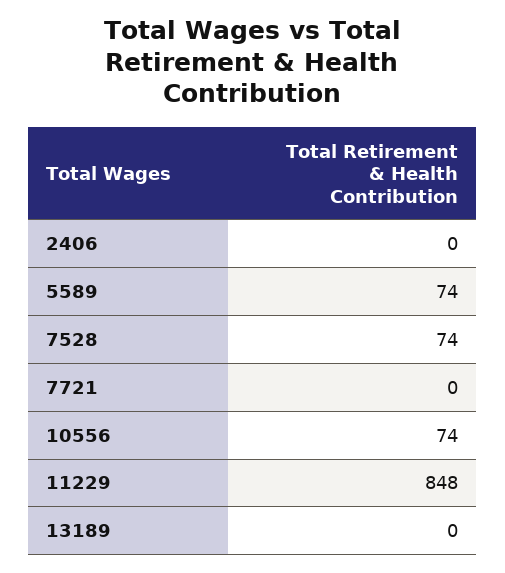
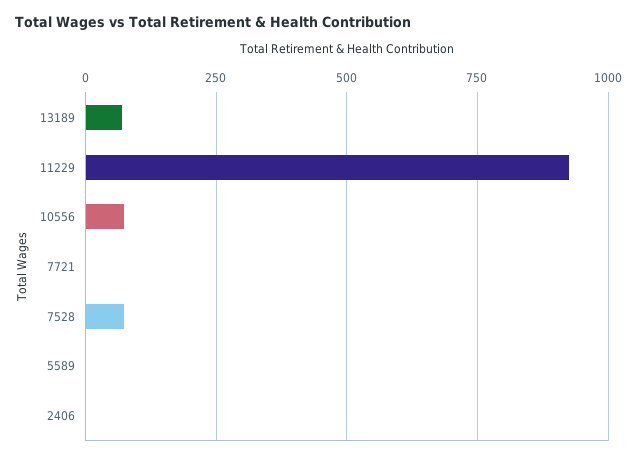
5589: 74 -> 0
11229: 848 -> 925
13189: 0 -> 75

